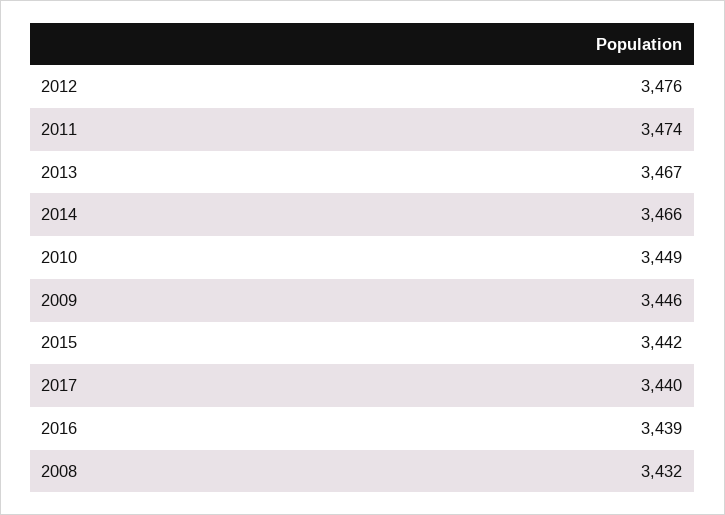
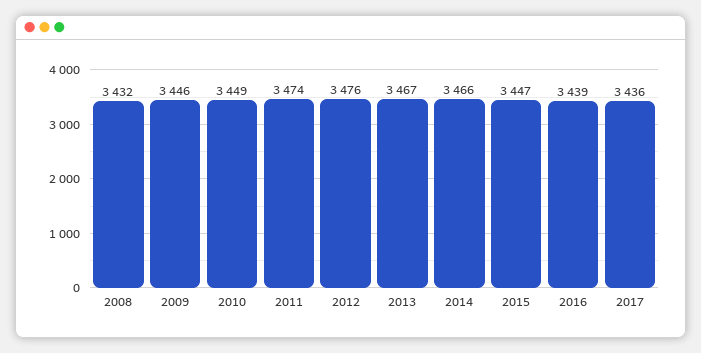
2015: 3442 -> 3447
2017: 3440 -> 3436

